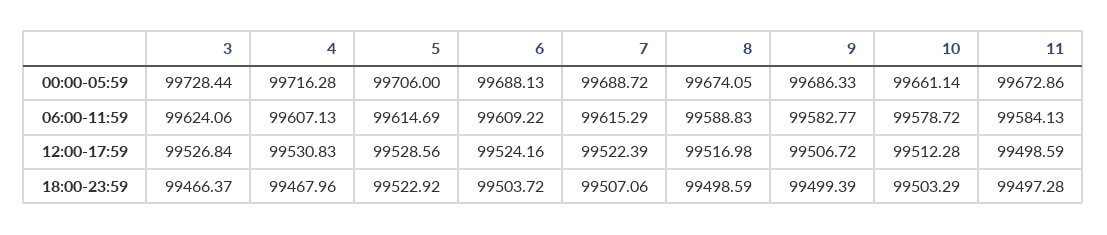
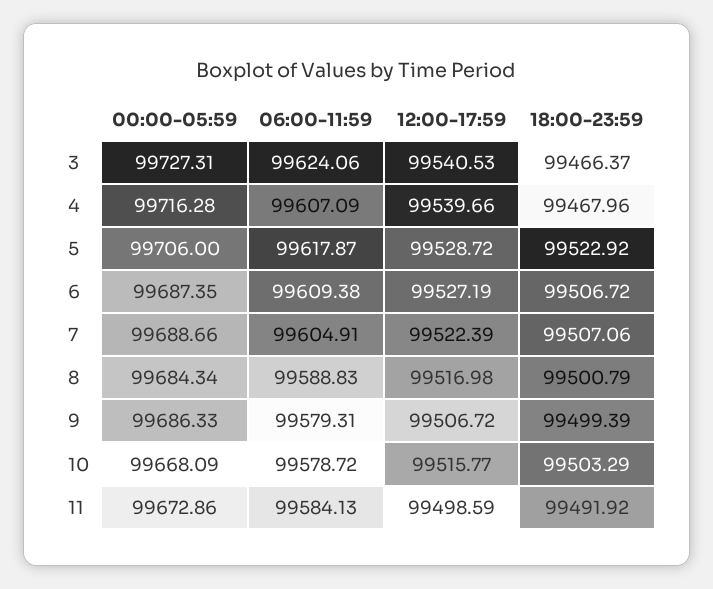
3, 00:00-05:59: 99728.44 -> 99727.31
6, 00:00-05:59: 99688.13 -> 99687.35
7, 00:00-05:59: 99688.72 -> 99688.66
8, 00:00-05:59: 99674.05 -> 99684.34
10, 00:00-05:59: 99661.14 -> 99668.09
4, 06:00-11:59: 99607.13 -> 99607.09
5, 06:00-11:59: 99614.69 -> 99617.87
6, 06:00-11:59: 99609.22 -> 99609.38
7, 06:00-11:59: 99615.29 -> 99604.91
9, 06:00-11:59: 99582.77 -> 99579.31
3, 12:00-17:59: 99526.84 -> 99540.53
4, 12:00-17:59: 99530.83 -> 99539.66
5, 12:00-17:59: 99528.56 -> 99528.72
6, 12:00-17:59: 99524.16 -> 99527.19
10, 12:00-17:59: 99512.28 -> 99515.77
6, 18:00-23:59: 99503.72 -> 99506.72
8, 18:00-23:59: 99498.59 -> 99500.79
11, 18:00-23:59: 99497.28 -> 99491.92

